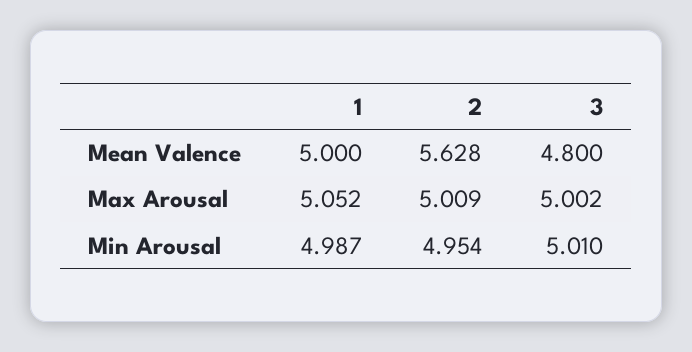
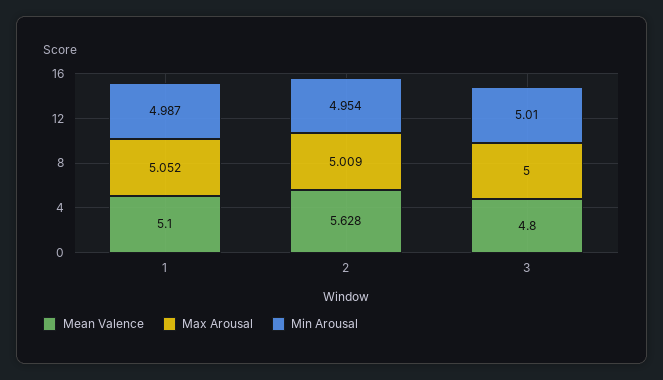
Mean Valence, 1: 5 -> 5.1
Max Arousal, 3: 5.002 -> 5

